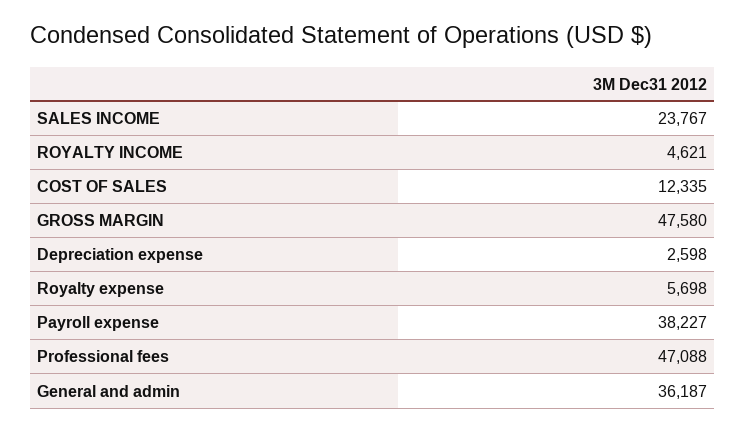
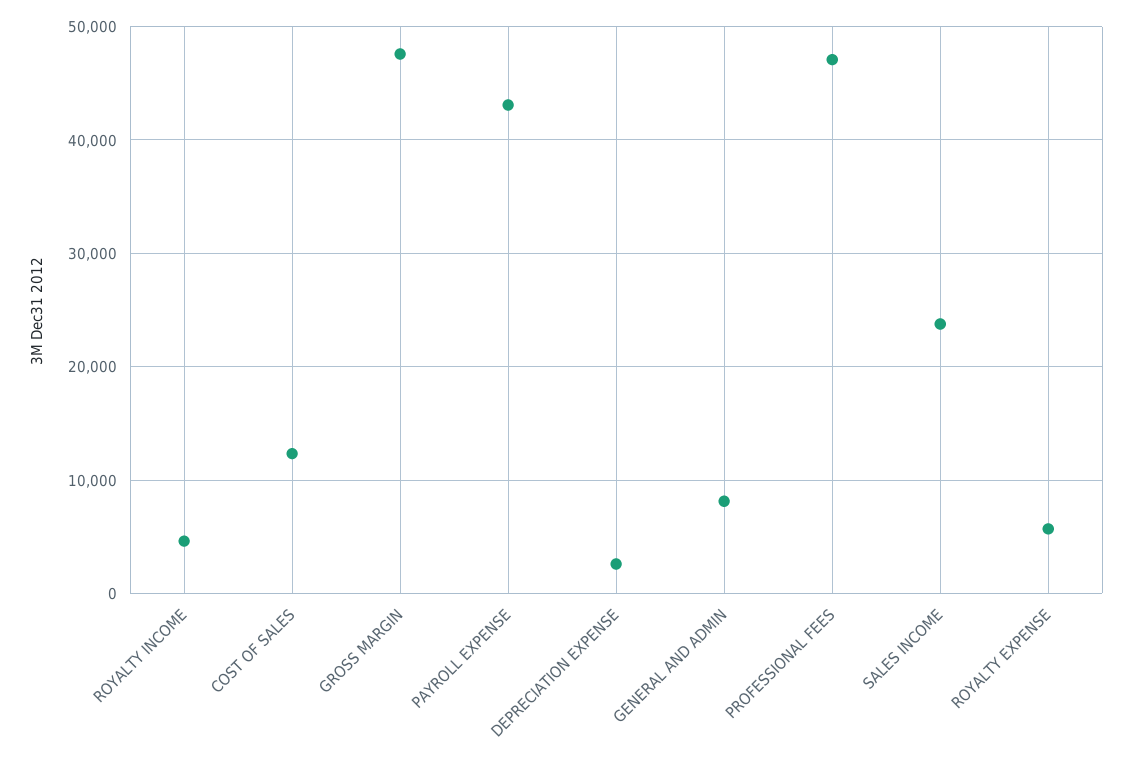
Payroll expense: 38227 -> 43000
General and admin: 36187 -> 8000

